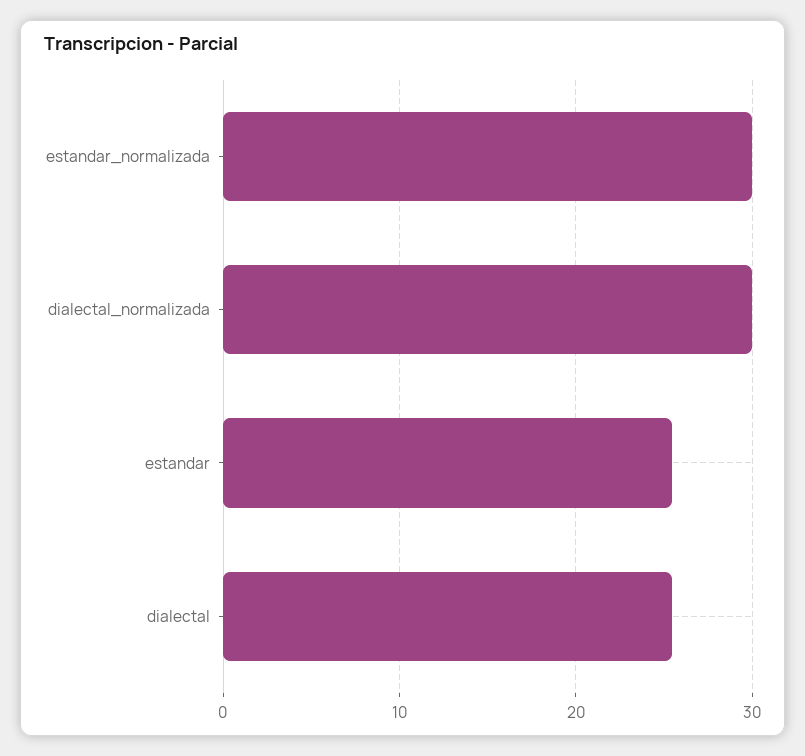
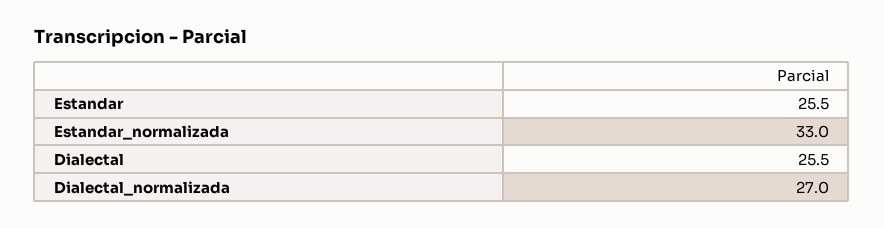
estandar_normalizada: 30 -> 33
dialectal_normalizada: 30 -> 27

